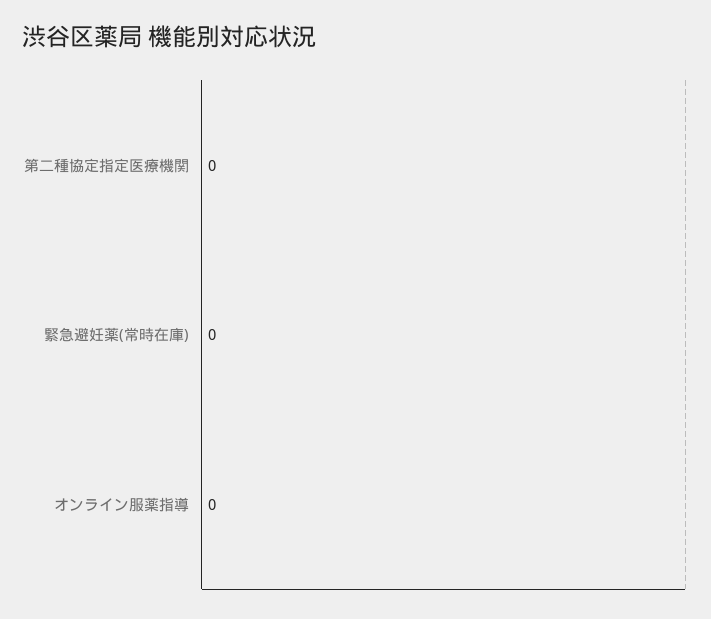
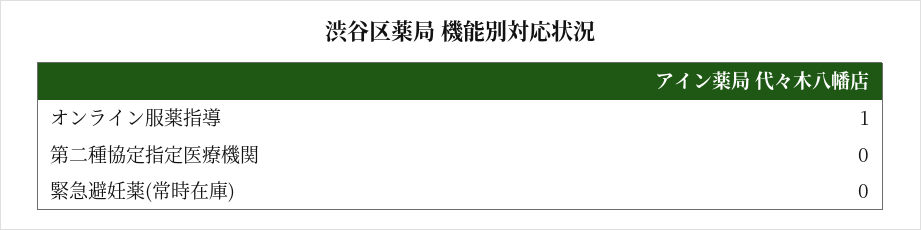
オンライン服薬指導: 0 -> 1

